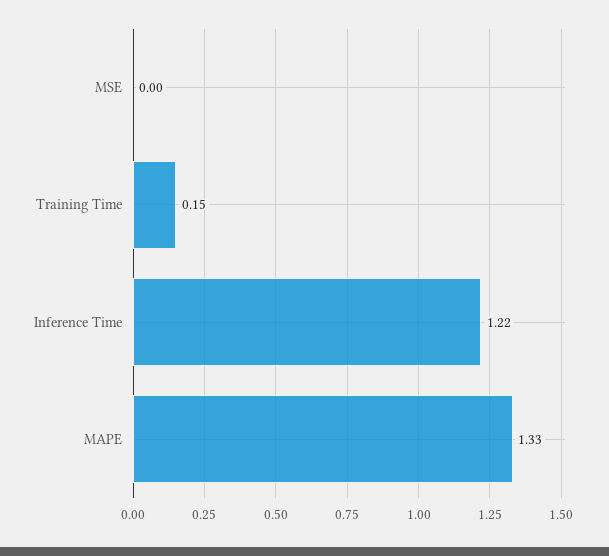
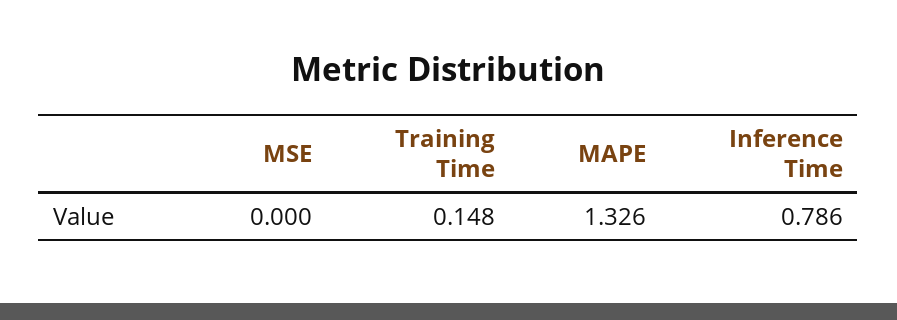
Inference Time: 1.22 -> 0.786

